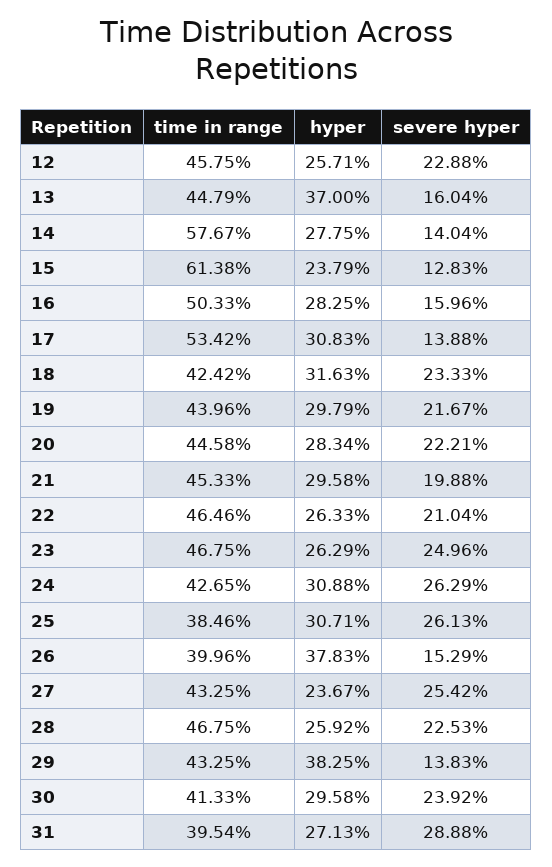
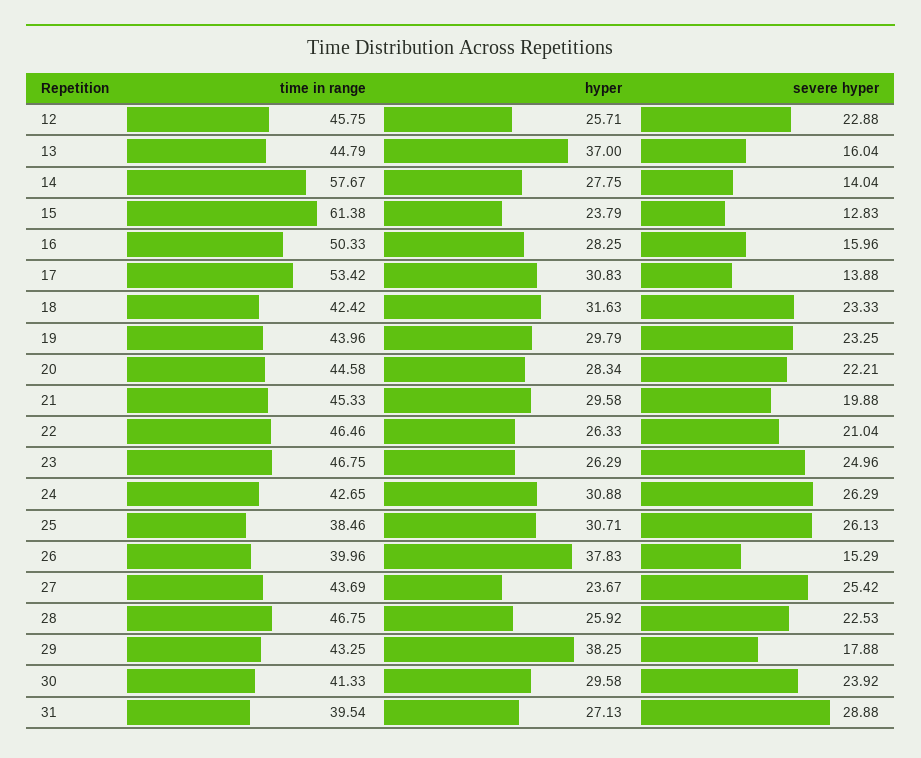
severe hyper, 19: 21.67 -> 23.25
time in range, 27: 43.25 -> 43.69
severe hyper, 29: 13.83 -> 17.88

